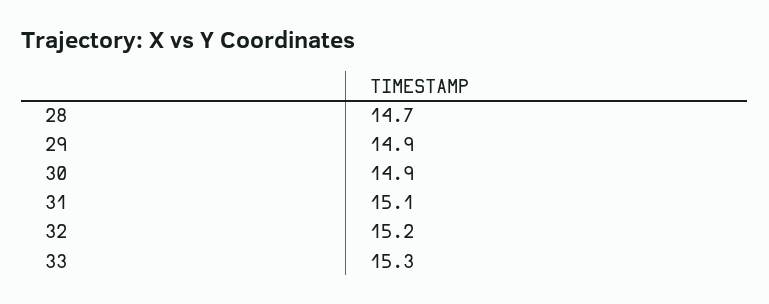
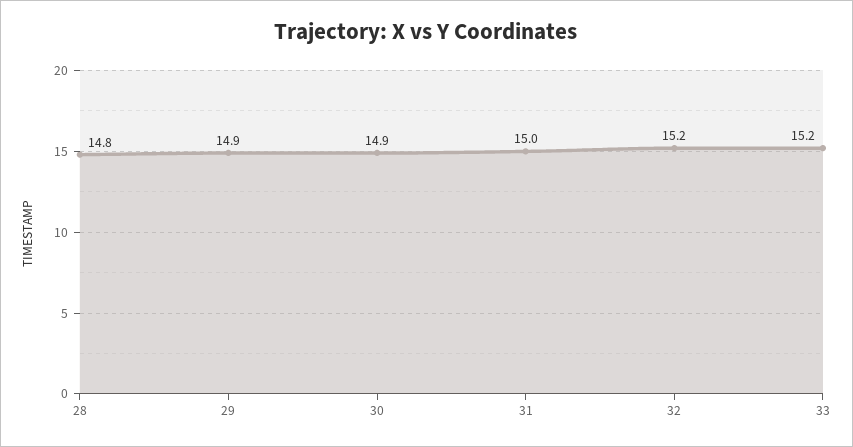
28: 14.7 -> 14.8
31: 15.1 -> 15
33: 15.3 -> 15.2

